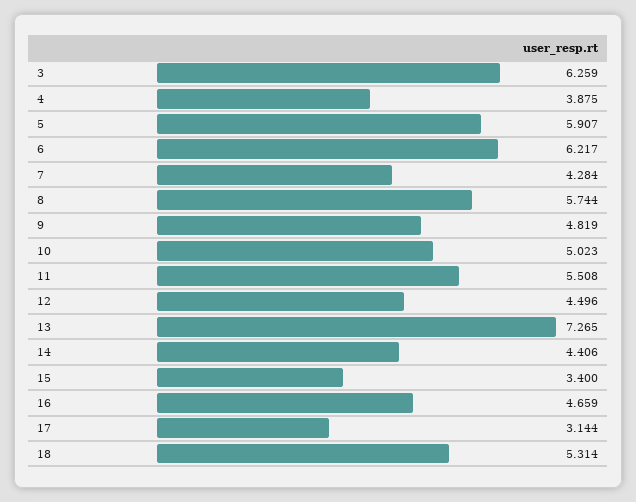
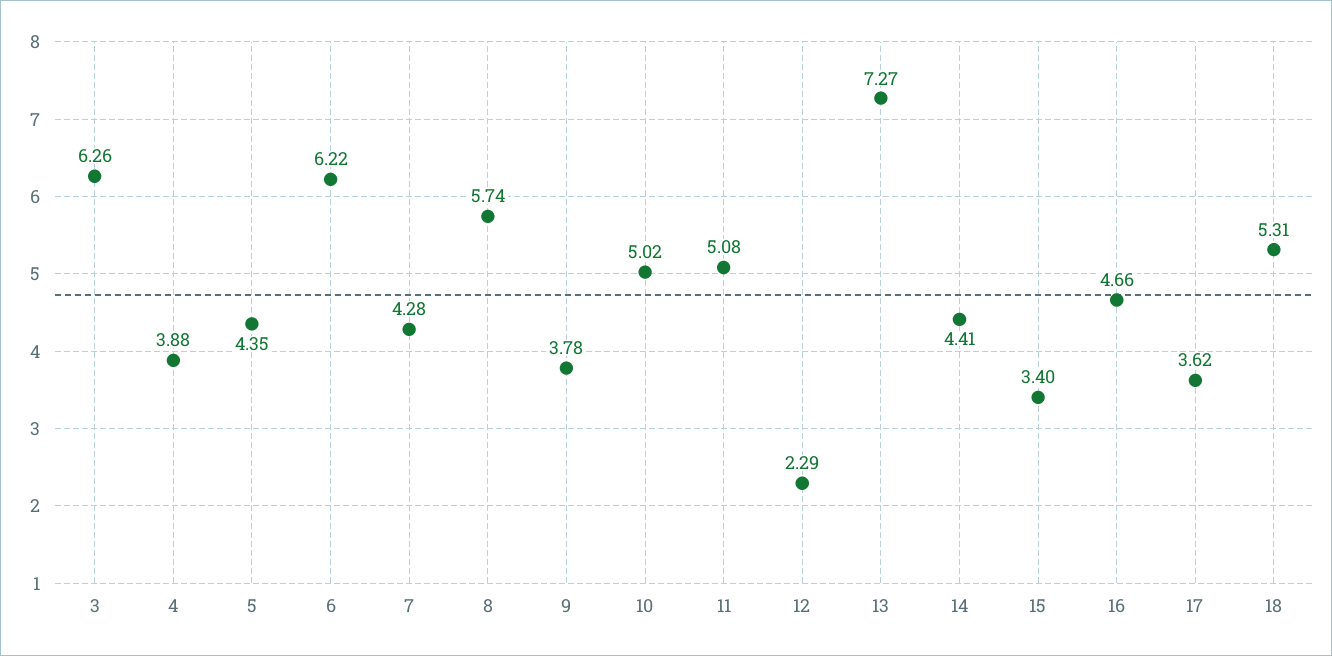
5: 5.907 -> 4.35
9: 4.819 -> 3.78
11: 5.508 -> 5.08
12: 4.496 -> 2.29
17: 3.144 -> 3.62

